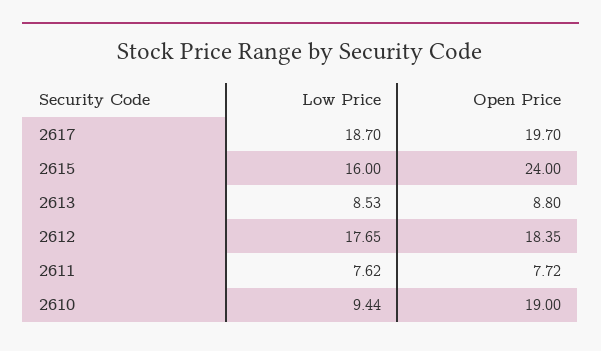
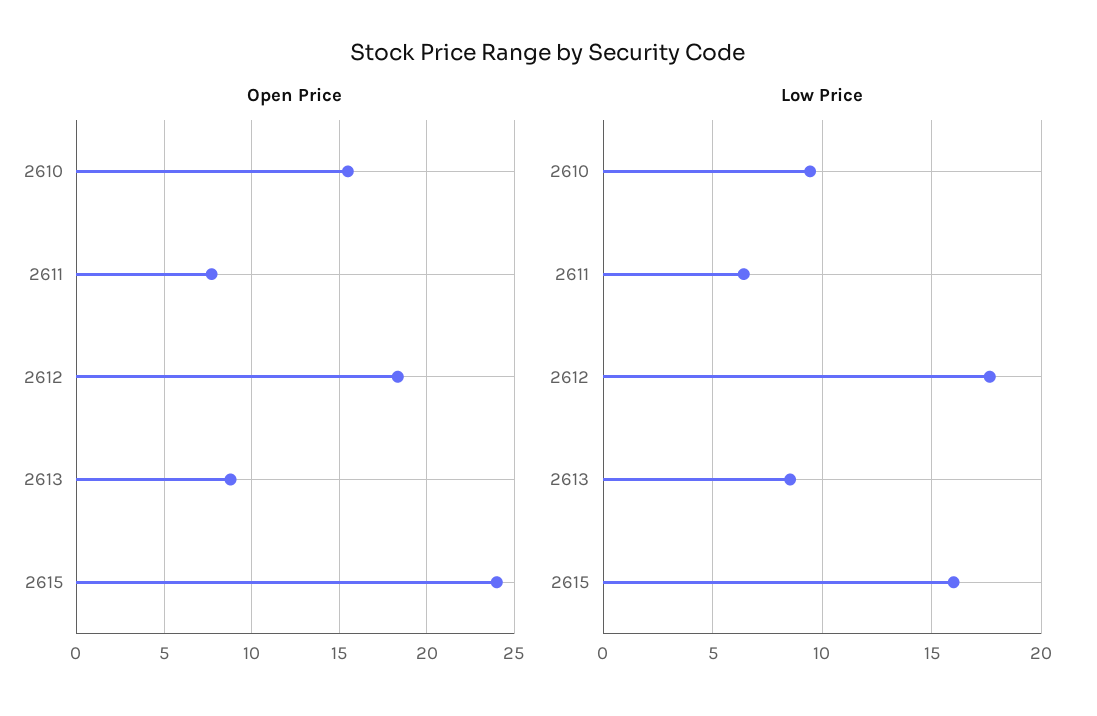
Low Price, 2617: 18.7 -> none
Open Price, 2617: 19.7 -> none
Low Price, 2611: 7.62 -> 6.5
Open Price, 2610: 19 -> 15.5

